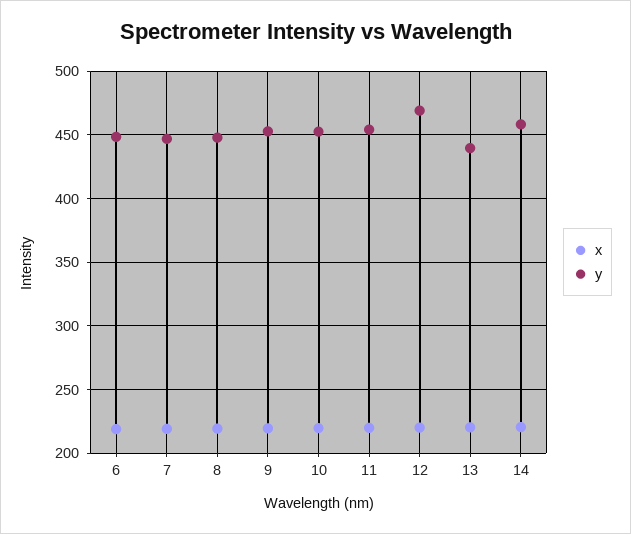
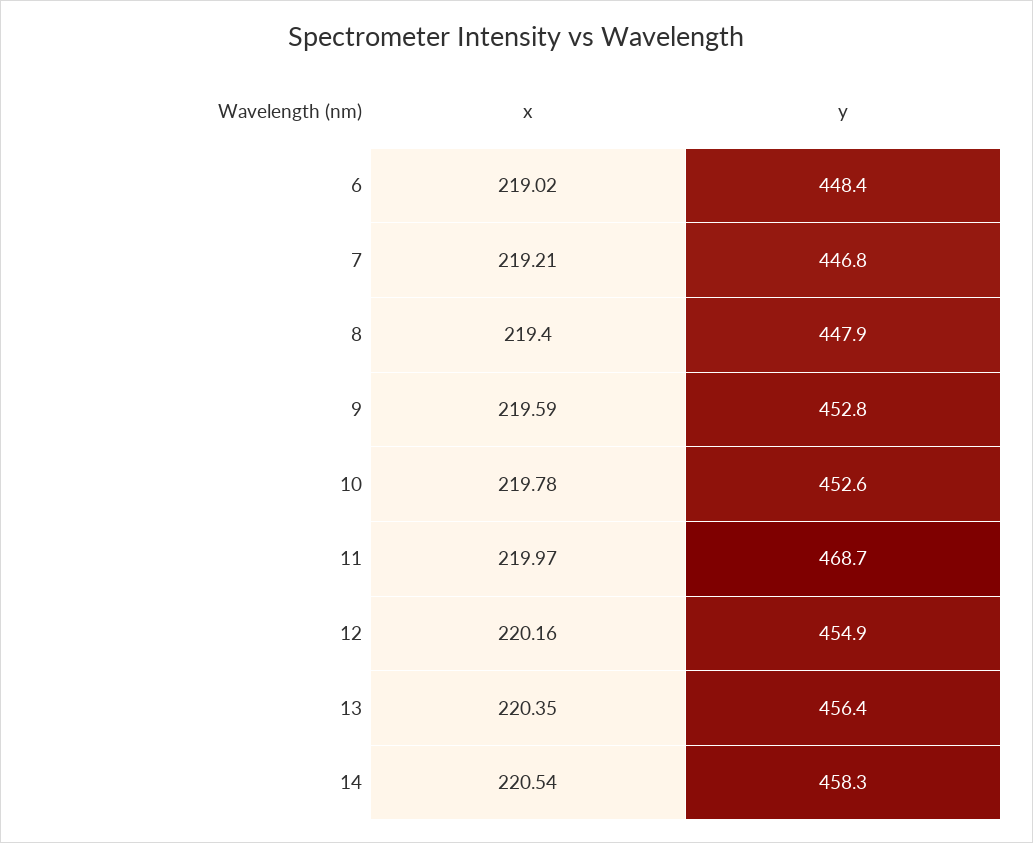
y, 11: 455 -> 468.7
y, 12: 470 -> 454.9
y, 13: 440 -> 456.4

